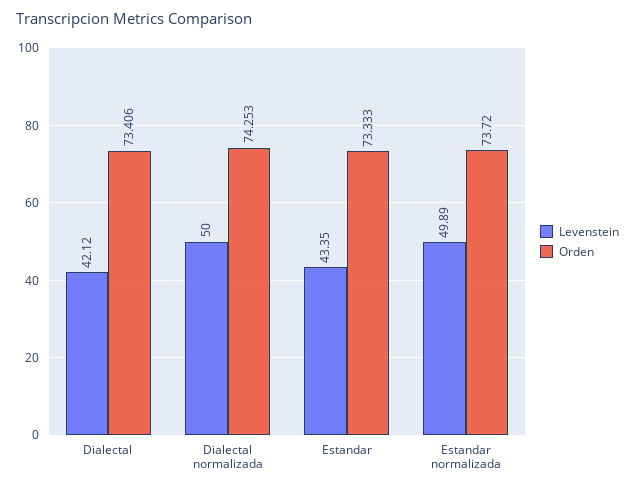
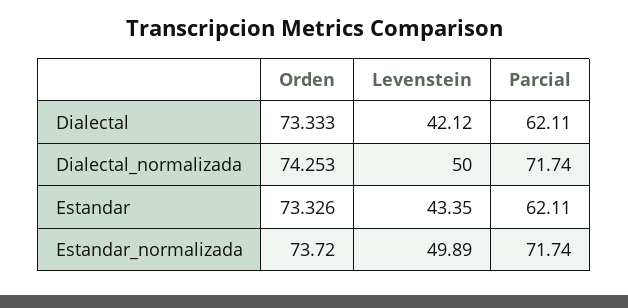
Orden, Dialectal: 73.406 -> 73.333
Orden, Estandar: 73.333 -> 73.326
Parcial, Dialectal: none -> 62.11
Parcial, Dialectal normalizada: none -> 71.74
Parcial, Estandar: none -> 62.11
Parcial, Estandar normalizada: none -> 71.74

